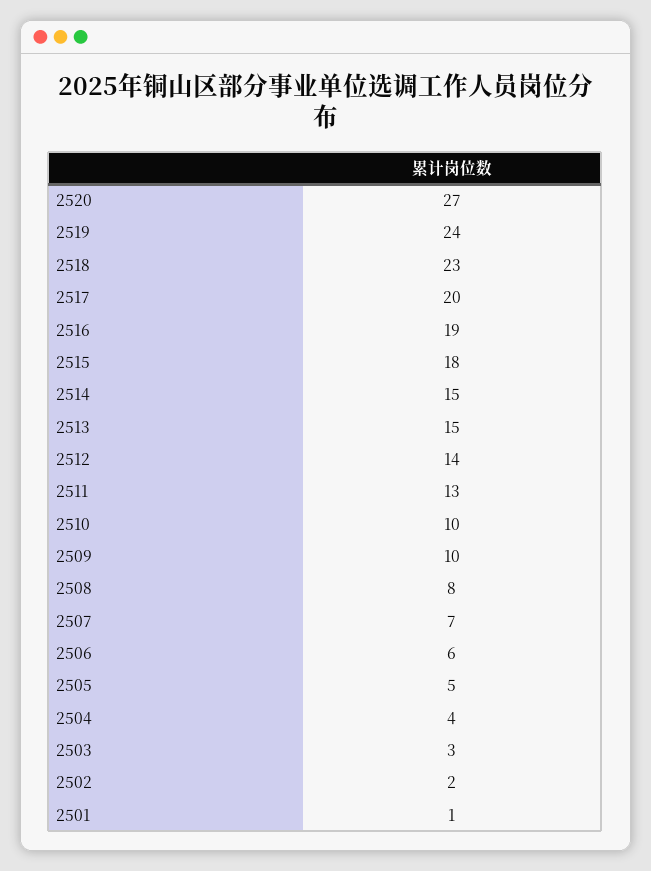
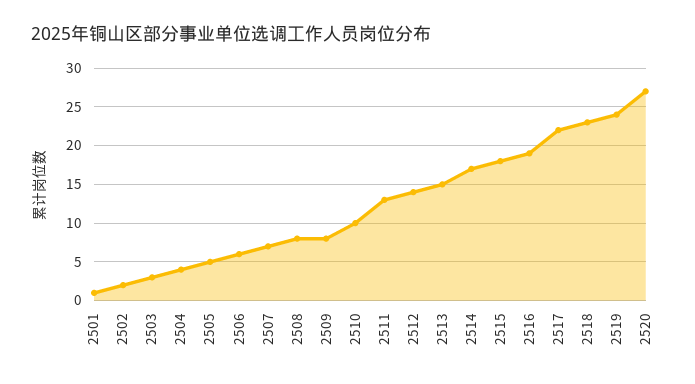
2517: 20 -> 22
2514: 15 -> 17
2509: 10 -> 8

